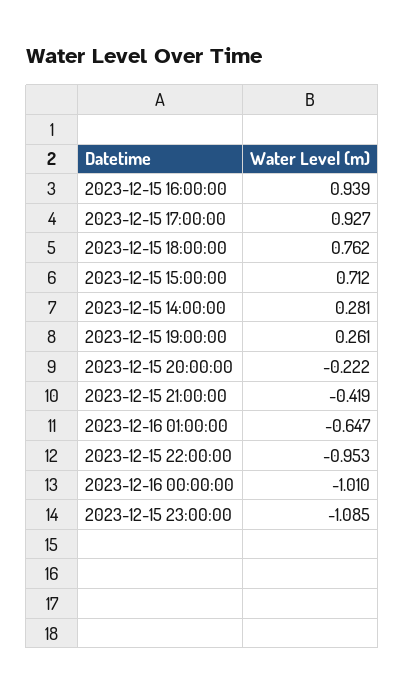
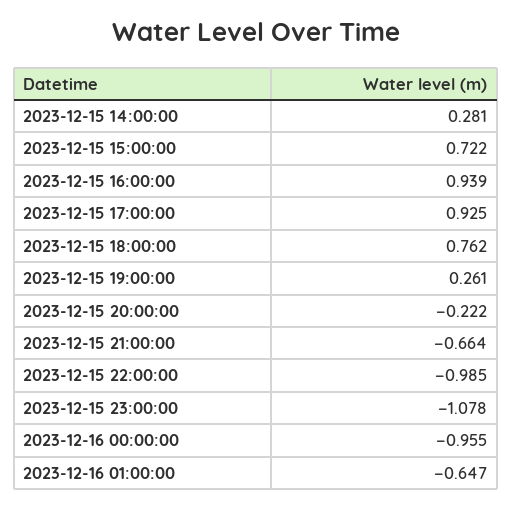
2023-12-15 17:00:00: 0.927 -> 0.925
2023-12-15 15:00:00: 0.712 -> 0.722
2023-12-15 21:00:00: -0.419 -> -0.664
2023-12-15 22:00:00: -0.953 -> -0.985
2023-12-16 00:00:00: -1.01 -> -0.955
2023-12-15 23:00:00: -1.085 -> -1.078

